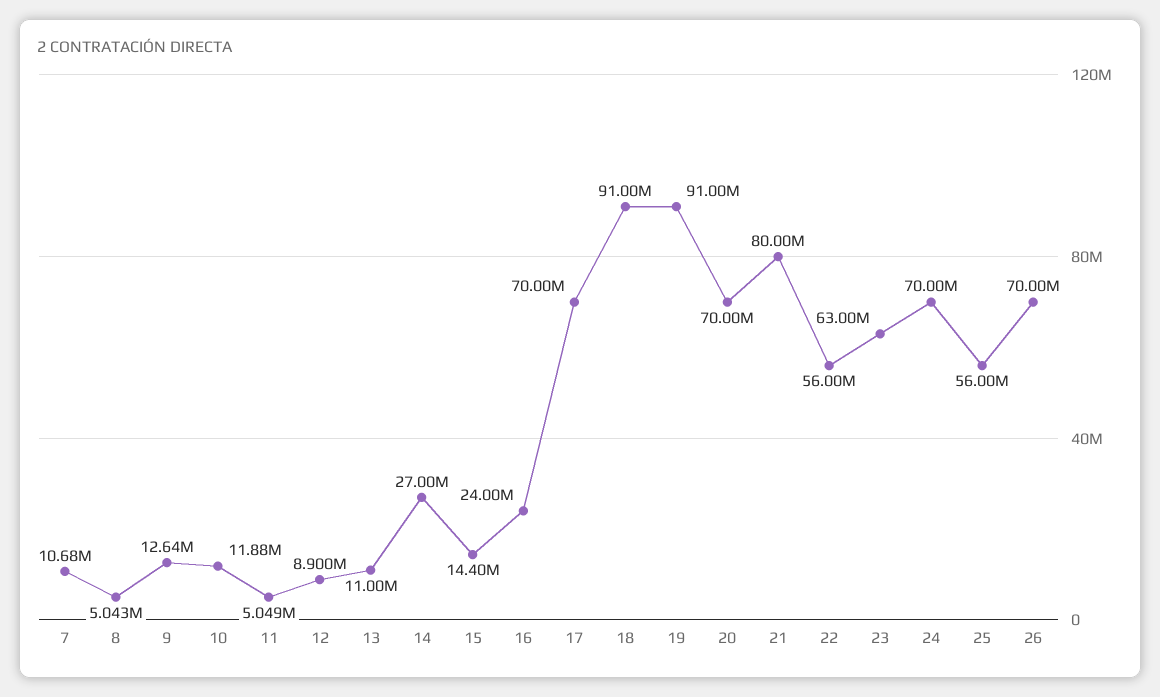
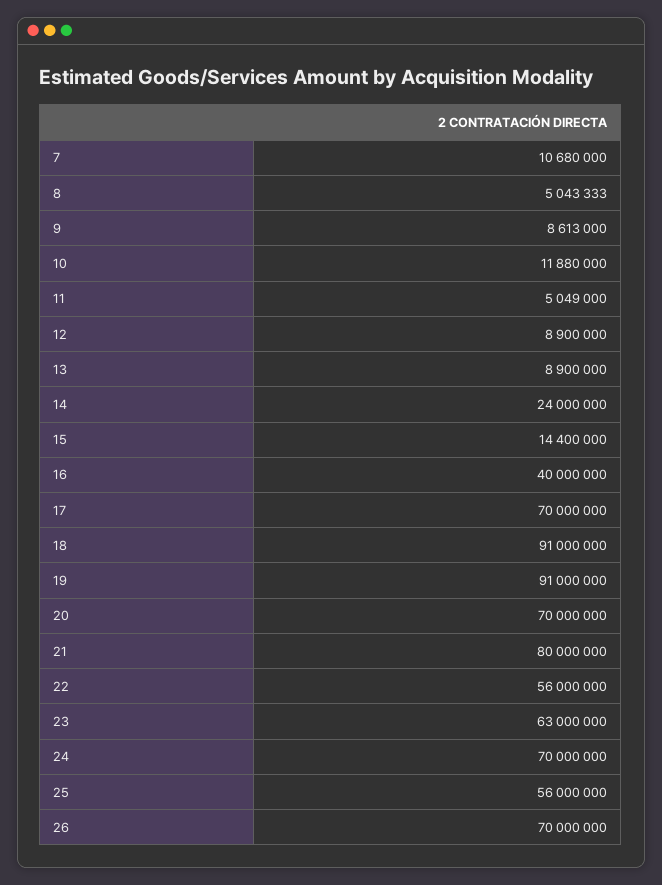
9: 12640000 -> 8613000
13: 11000000 -> 8900000
14: 27000000 -> 24000000
16: 24000000 -> 40000000

